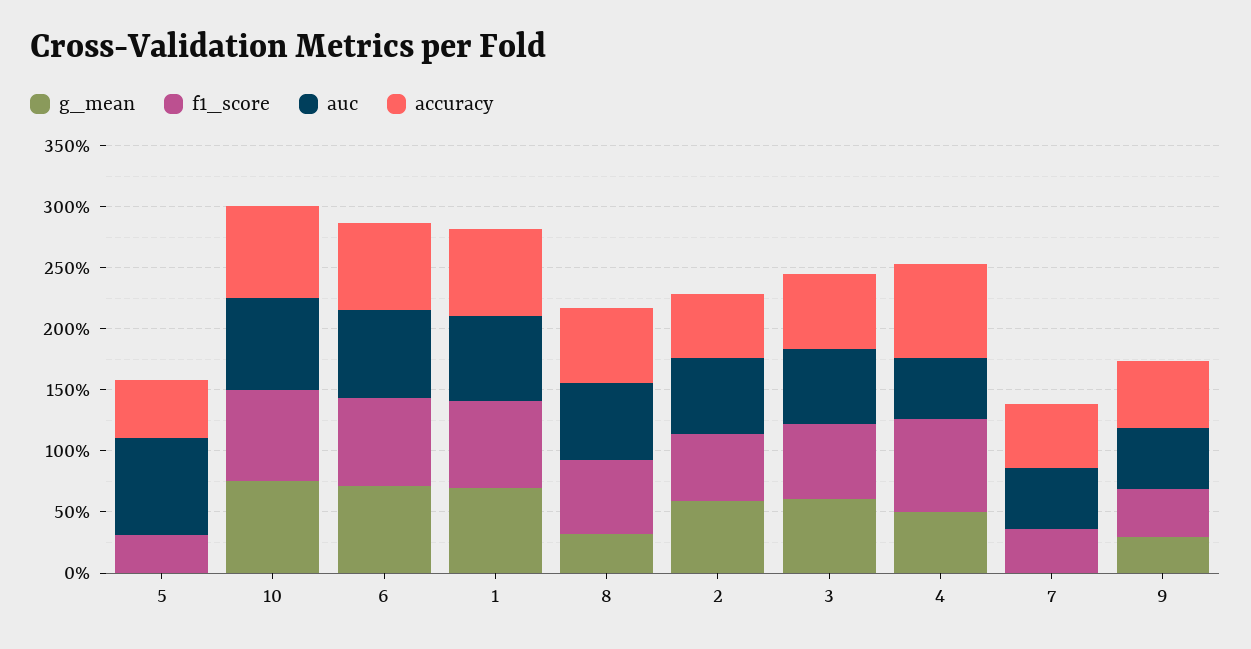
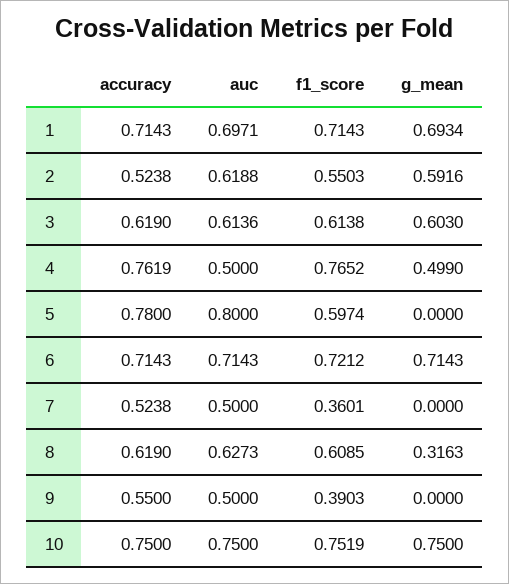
f1_score, 5: 0.3 -> 0.5974
accuracy, 5: 0.5 -> 0.78
g_mean, 9: 0.3 -> 0

